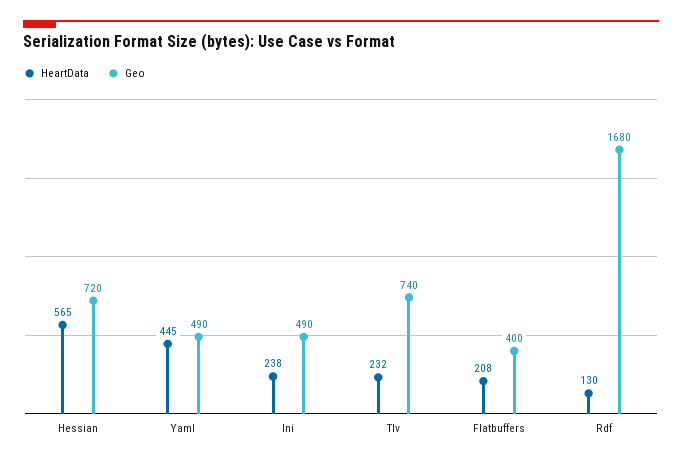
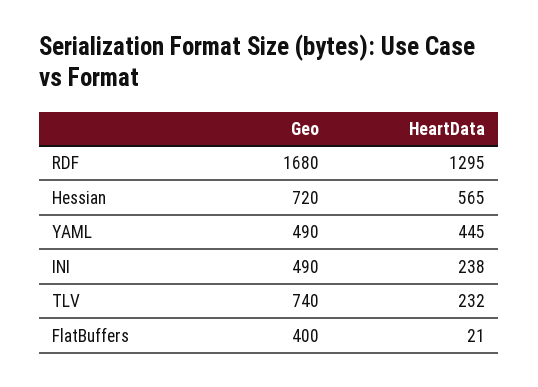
HeartData, Flatbuffers: 208 -> 21
HeartData, Rdf: 130 -> 1295

